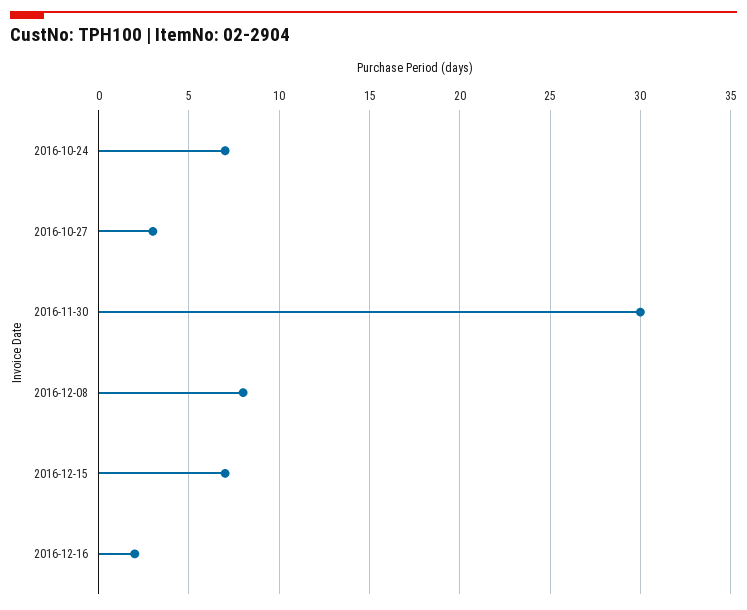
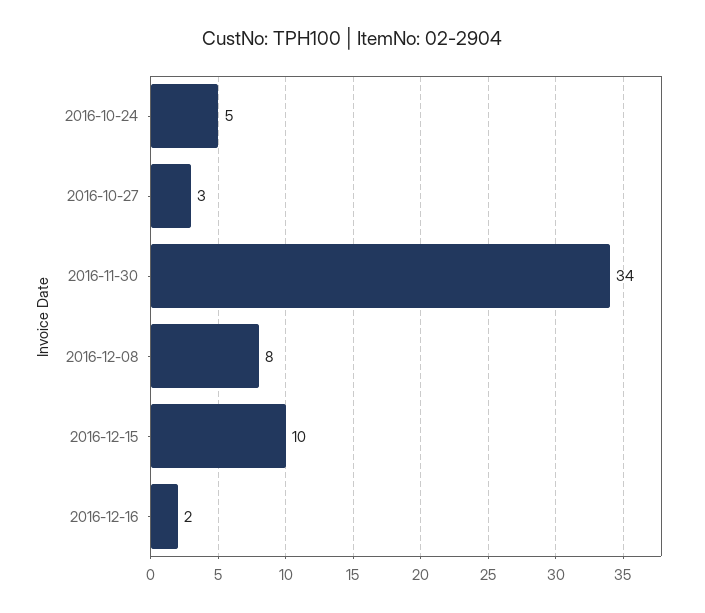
2016-10-24: 7 -> 5
2016-11-30: 30 -> 34
2016-12-15: 7 -> 10

